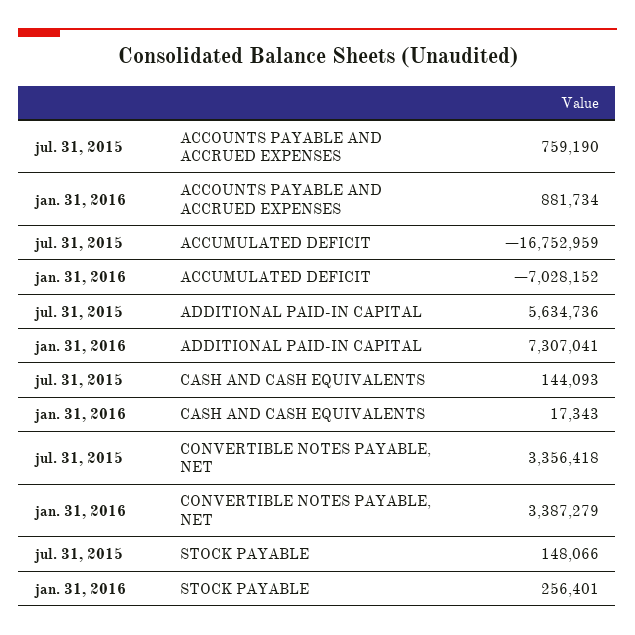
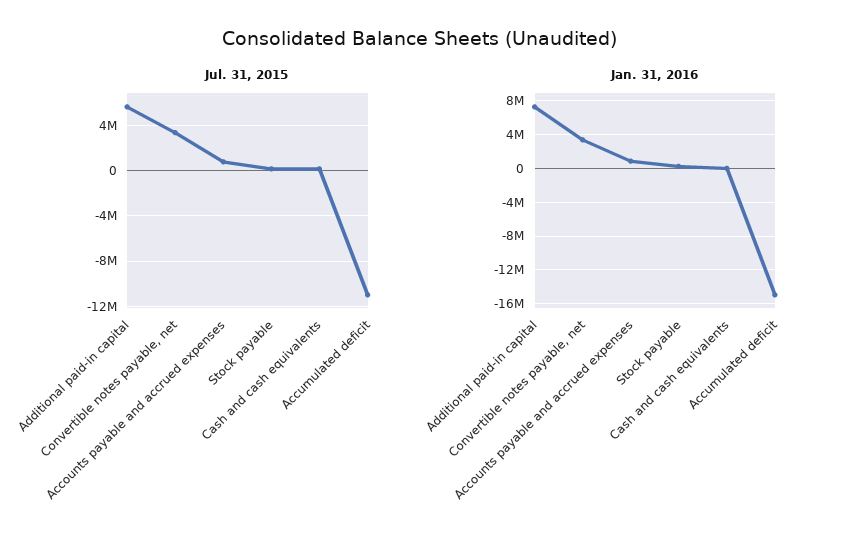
jul. 31, 2015, ACCUMULATED DEFICIT: -16752959 -> -11000000
jan. 31, 2016, ACCUMULATED DEFICIT: -7028152 -> -15000000

